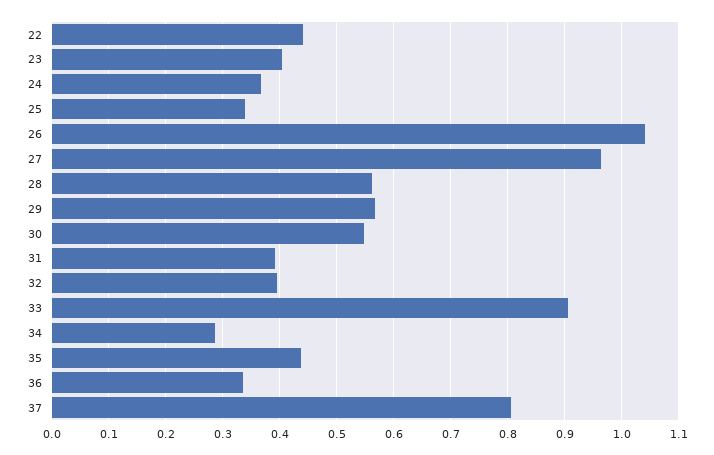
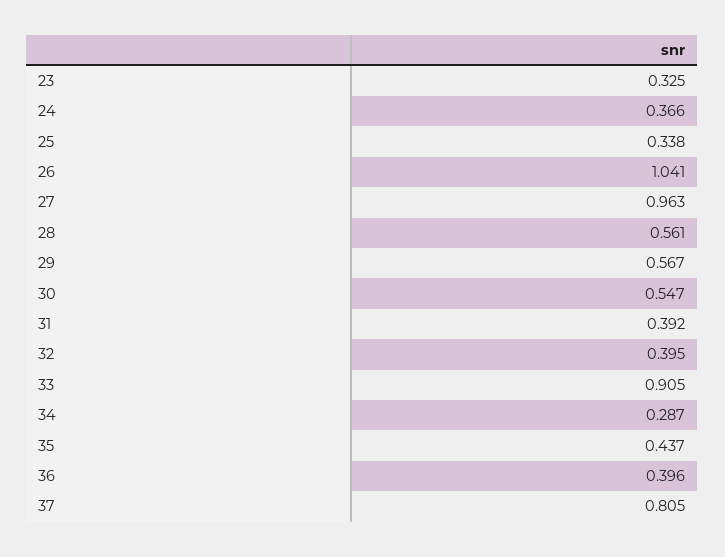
22: 0.44 -> none
23: 0.4 -> 0.325
36: 0.34 -> 0.396

